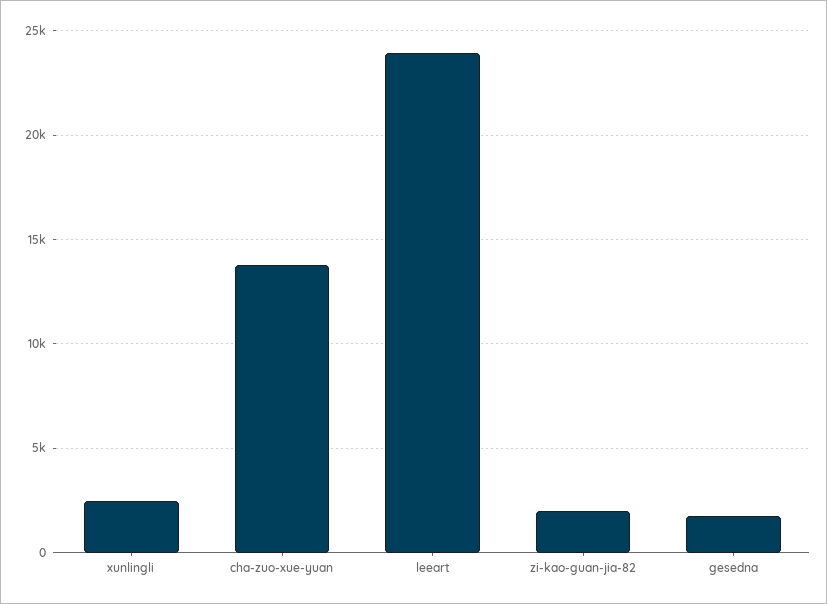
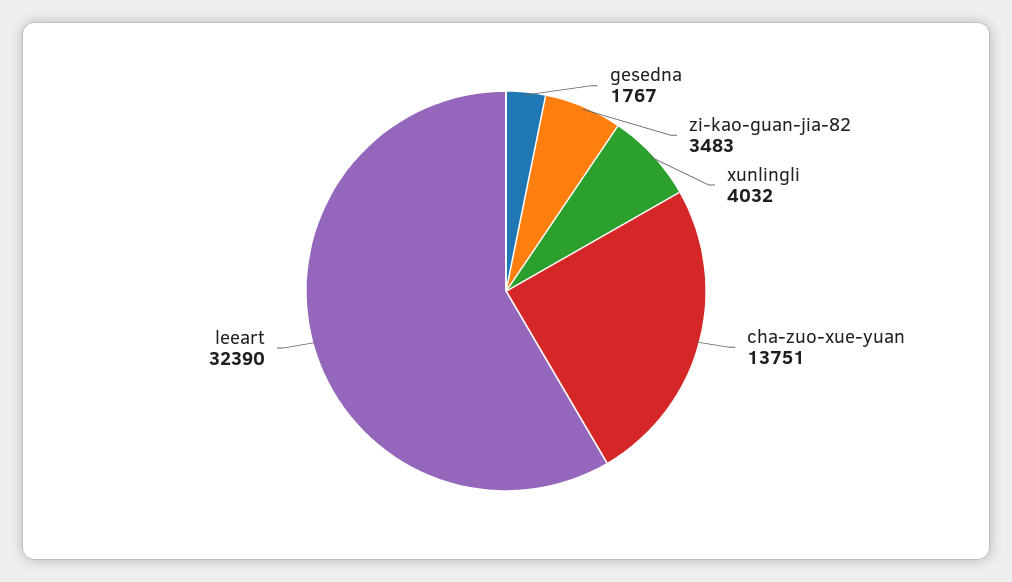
xunlingli: 2500 -> 4032
leeart: 24000 -> 32390
zi-kao-guan-jia-82: 2000 -> 3483

